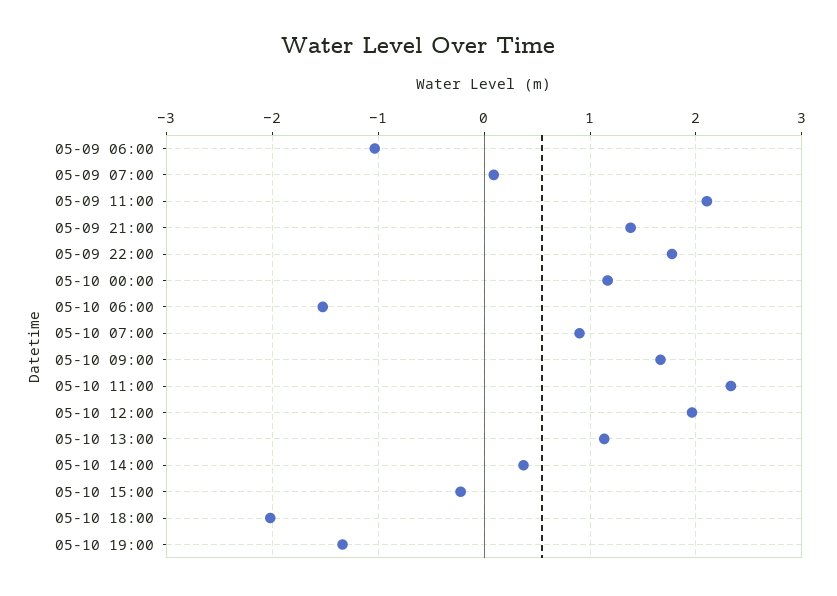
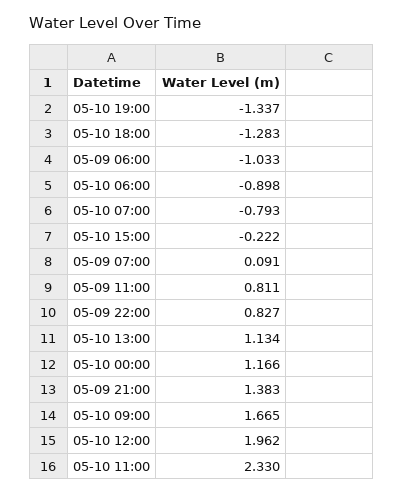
05-09 11:00: 2.1 -> 0.811
05-09 22:00: 1.8 -> 0.827
05-10 06:00: -1.5 -> -0.898
05-10 07:00: 0.9 -> -0.793
05-10 14:00: 0.4 -> none
05-10 18:00: -2 -> -1.283

